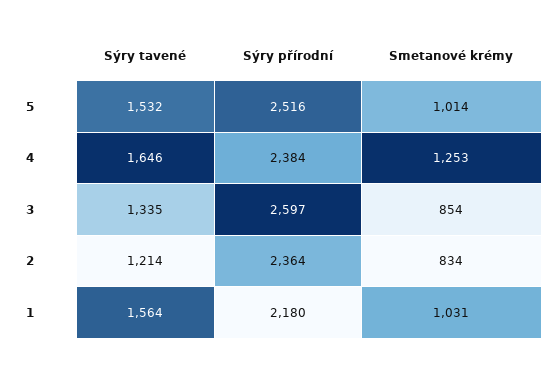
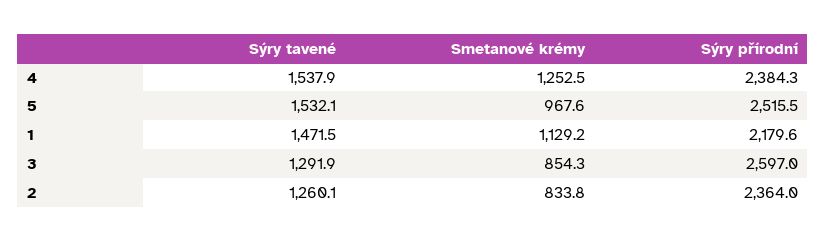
Smetanové krémy, 5: 1014 -> 967.6
Sýry tavené, 4: 1646 -> 1537.9
Sýry tavené, 3: 1335 -> 1291.9
Sýry tavené, 2: 1214 -> 1260.1
Sýry tavené, 1: 1564 -> 1471.5
Smetanové krémy, 1: 1031 -> 1129.2

